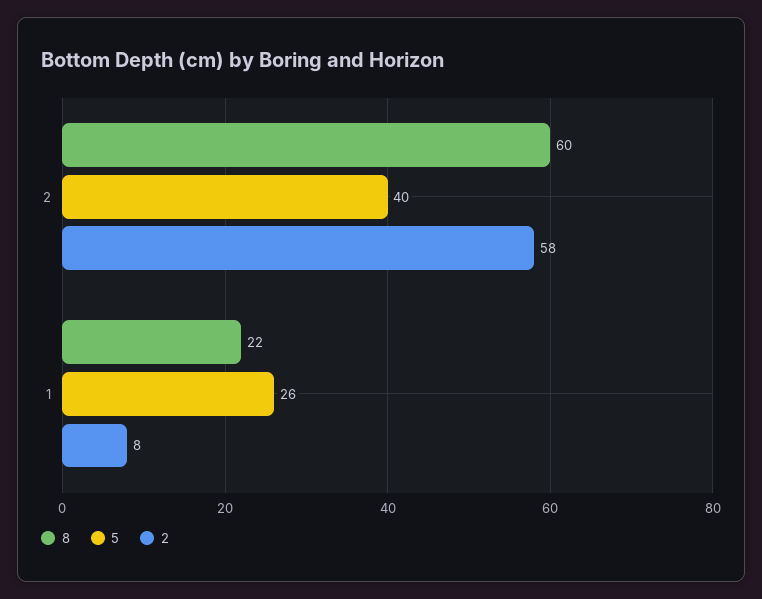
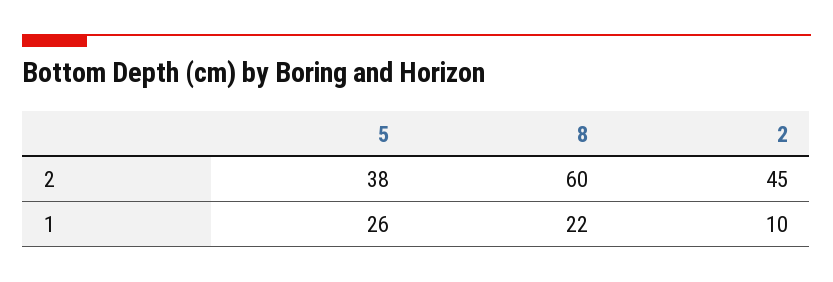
5, 2: 40 -> 38
2, 2: 58 -> 45
2, 1: 8 -> 10

